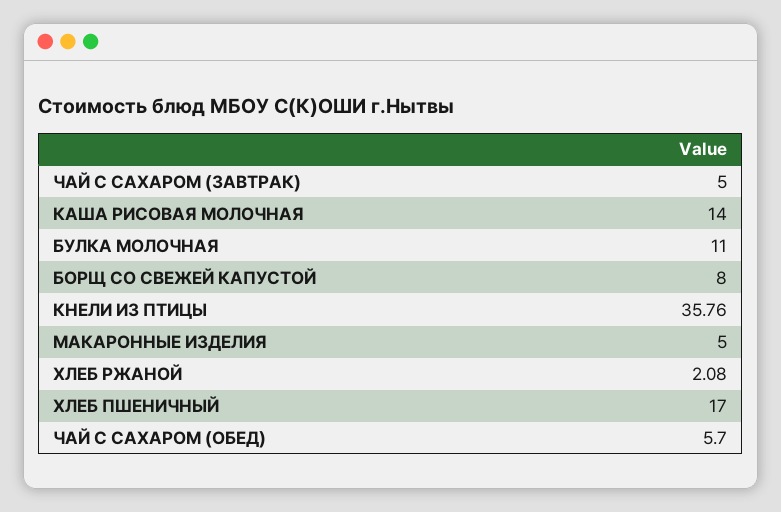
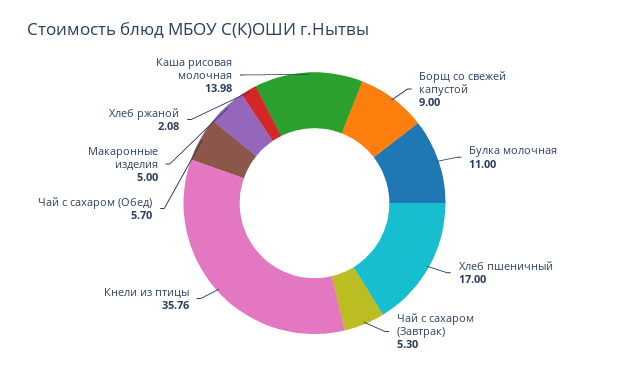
ЧАЙ С САХАРОМ (ЗАВТРАК): 5 -> 5.3
КАША РИСОВАЯ МОЛОЧНАЯ: 14 -> 13.98
БОРЩ СО СВЕЖЕЙ КАПУСТОЙ: 8 -> 9

